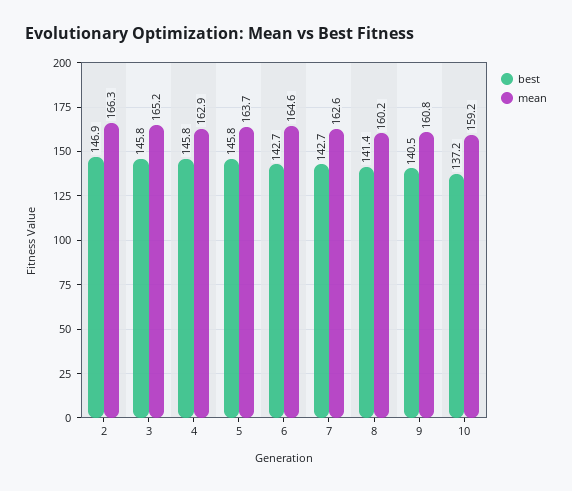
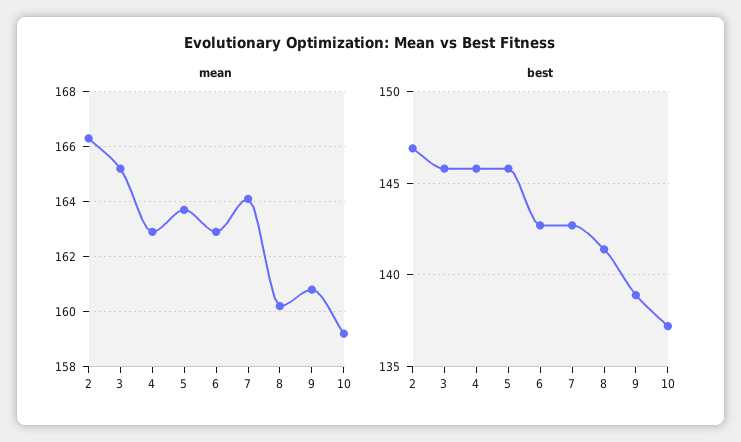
mean, 6: 164.6 -> 163
mean, 7: 162.6 -> 164
best, 9: 140.5 -> 139

